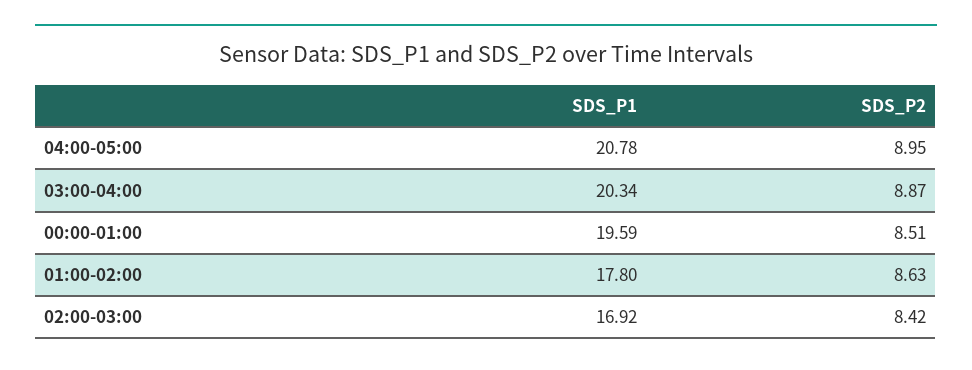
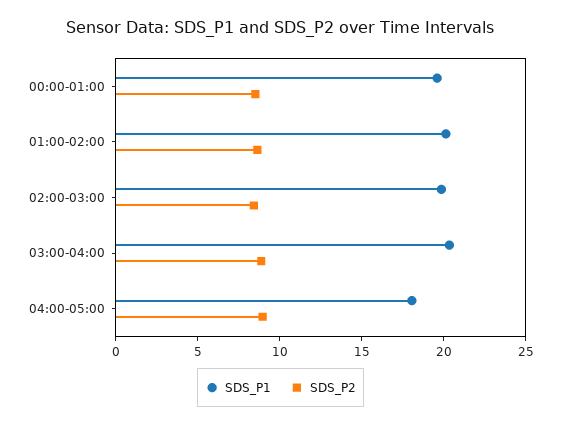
SDS_P1, 04:00-05:00: 20.78 -> 18
SDS_P1, 01:00-02:00: 17.8 -> 20
SDS_P1, 02:00-03:00: 16.92 -> 20

